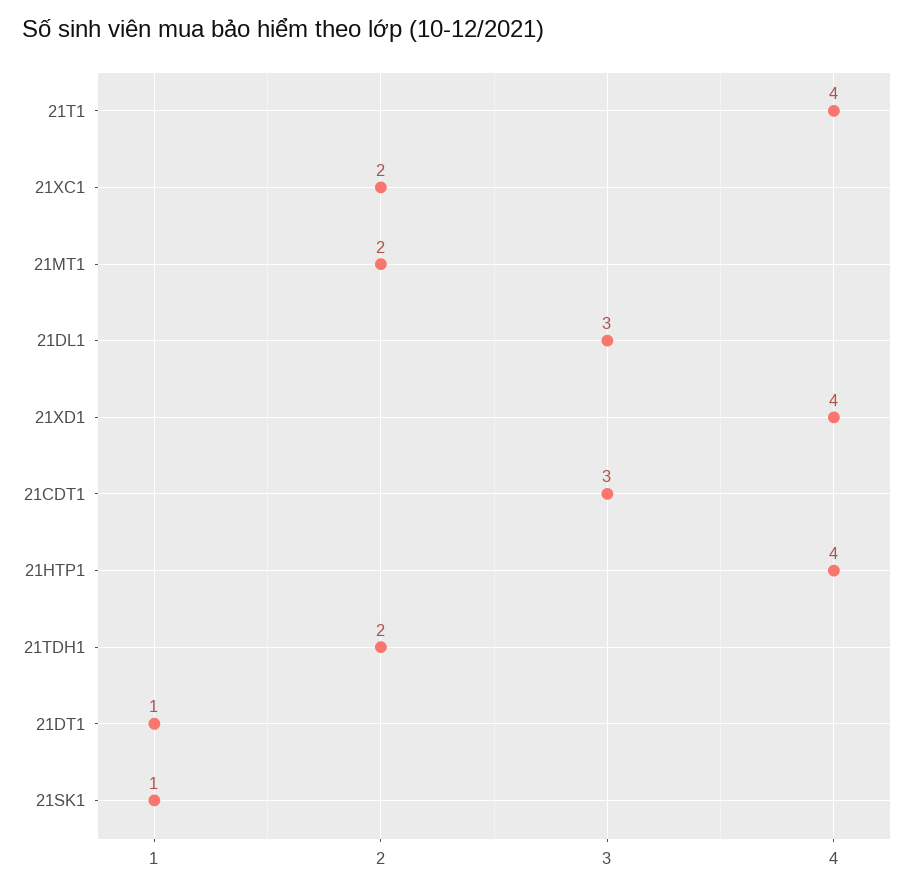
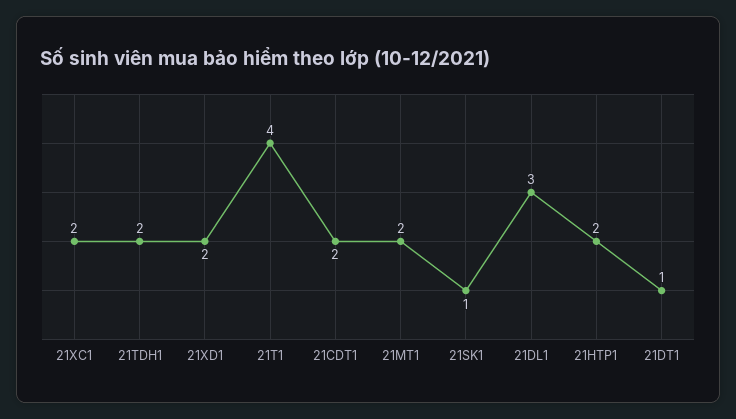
21XD1: 4 -> 2
21CDT1: 3 -> 2
21HTP1: 4 -> 2

